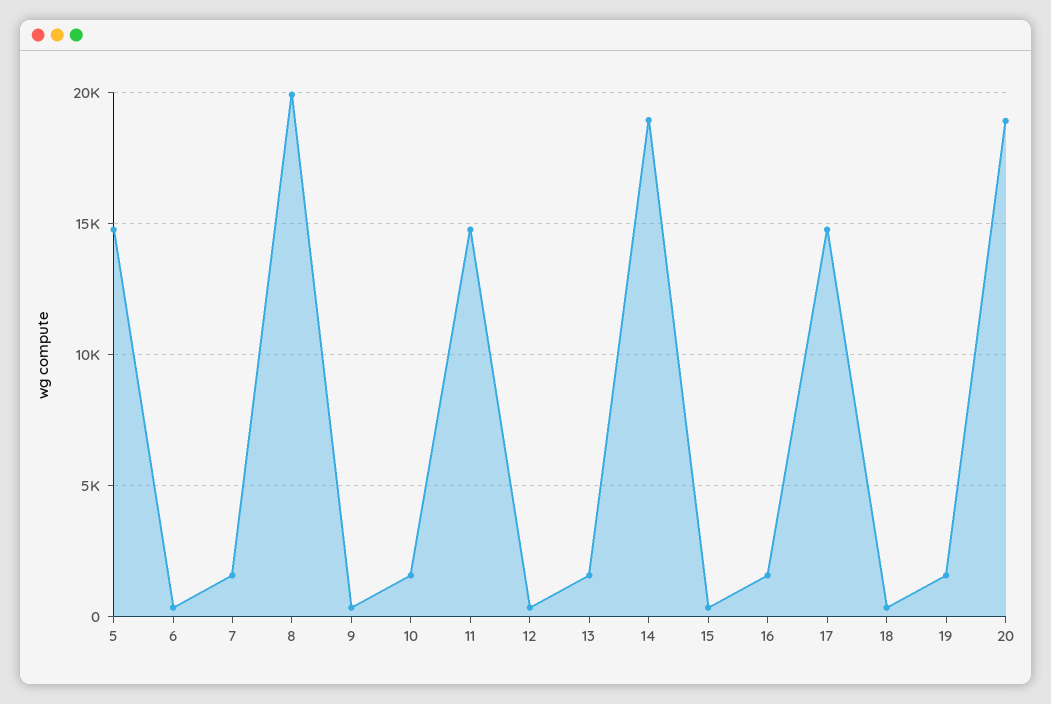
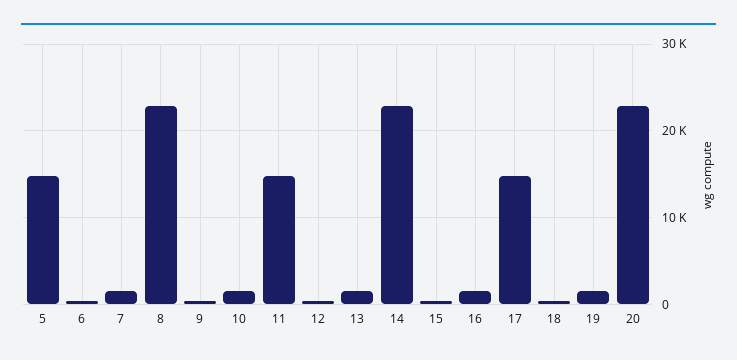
8: 20000 -> 23000
14: 19000 -> 23000
20: 19000 -> 23000

